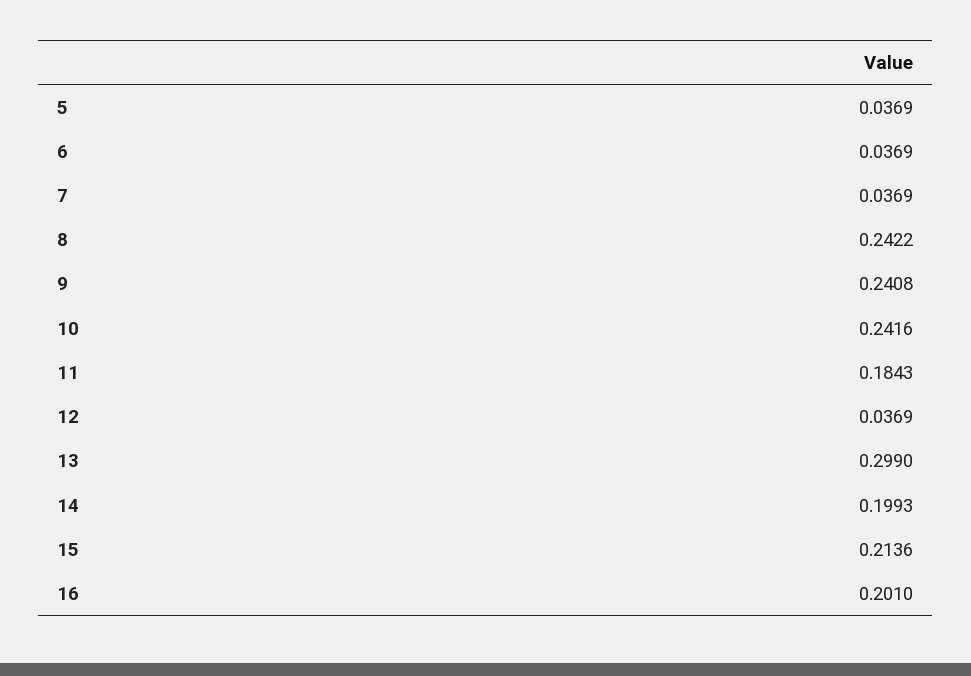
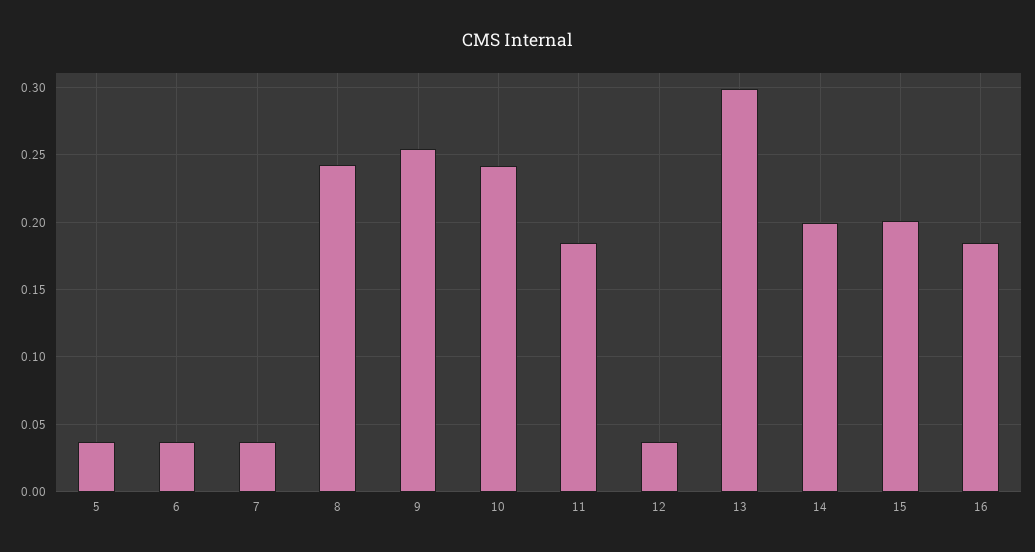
9: 0.2408 -> 0.255
15: 0.2136 -> 0.2
16: 0.201 -> 0.185

